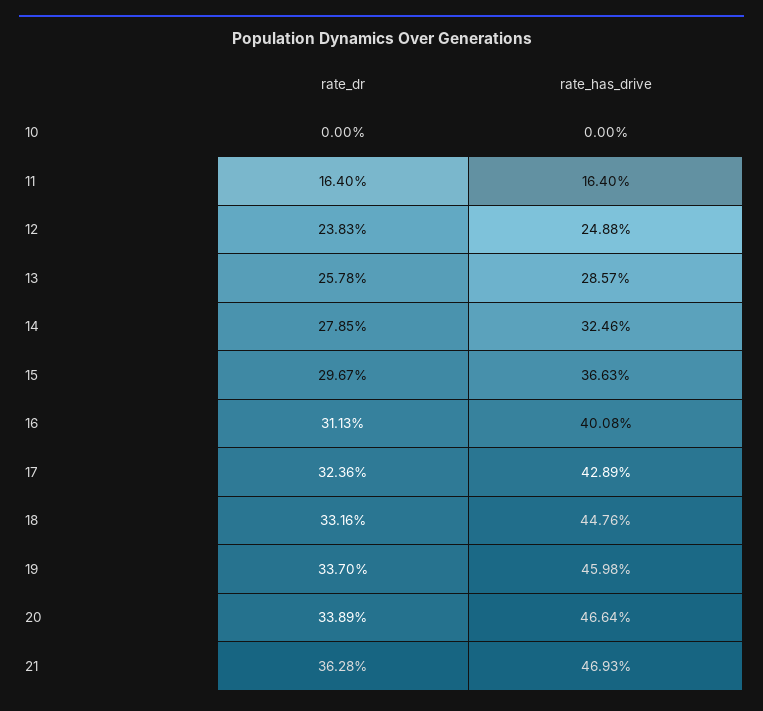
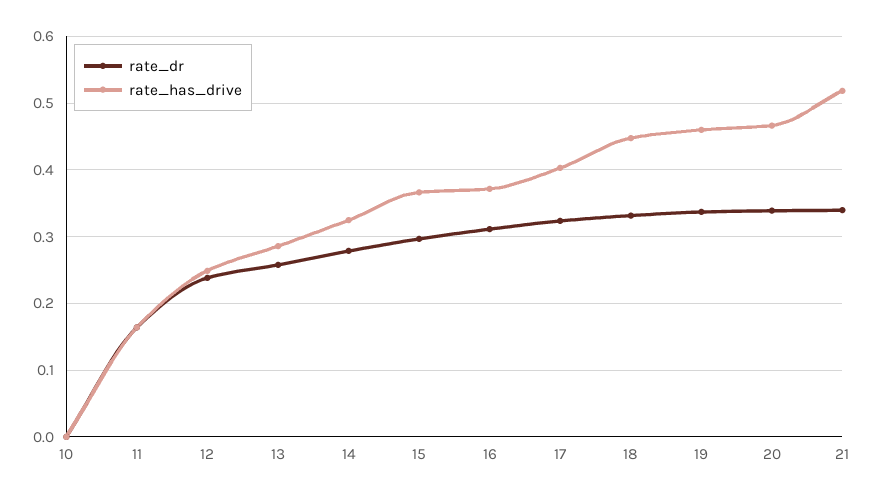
rate_has_drive, 16: 0.4008 -> 0.37
rate_has_drive, 17: 0.4289 -> 0.4
rate_dr, 21: 0.3628 -> 0.34
rate_has_drive, 21: 0.4693 -> 0.52

